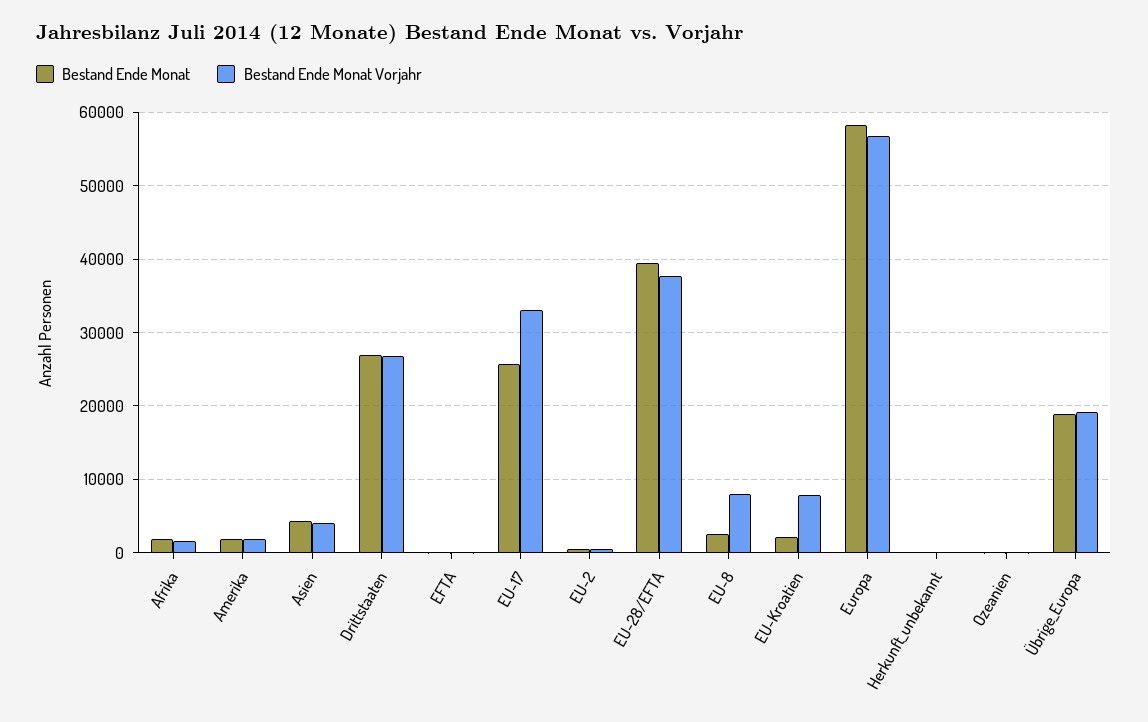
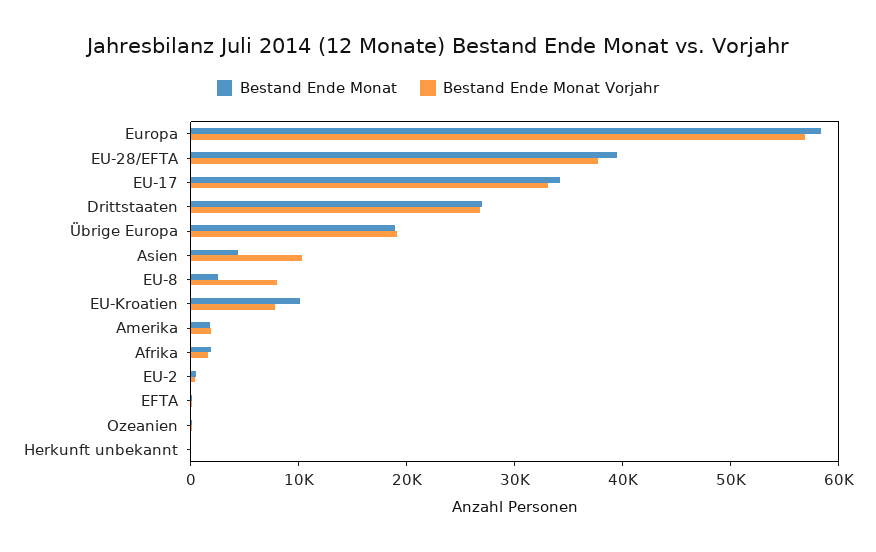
Bestand Ende Monat Vorjahr, Asien: 4000 -> 10000
Bestand Ende Monat, EU-17: 26000 -> 34000
Bestand Ende Monat, EU-Kroatien: 2000 -> 10000

